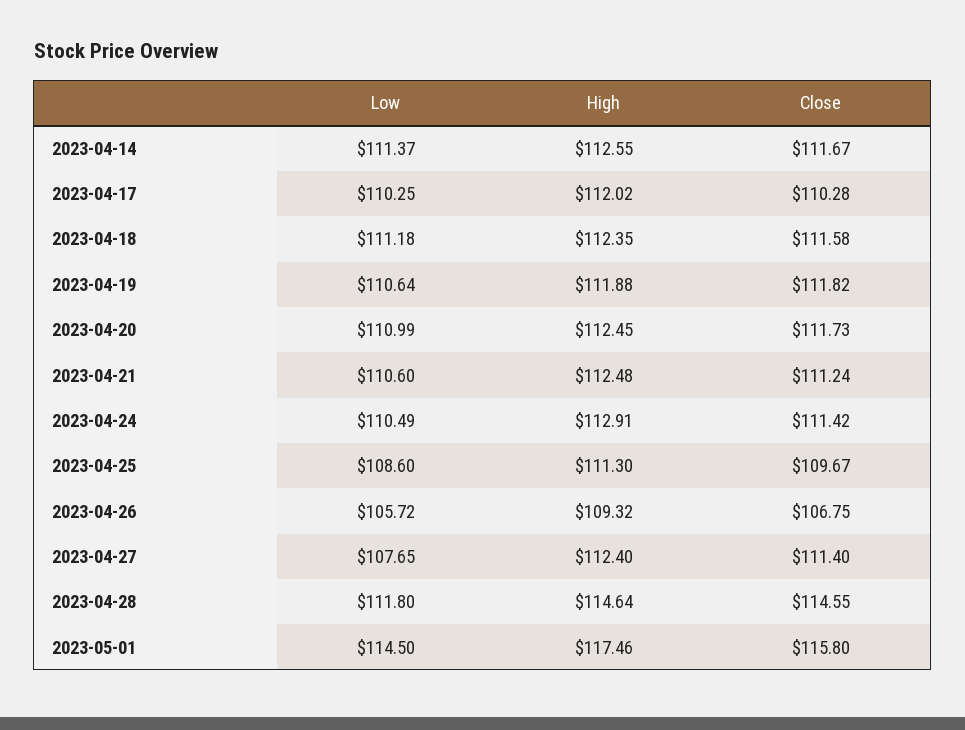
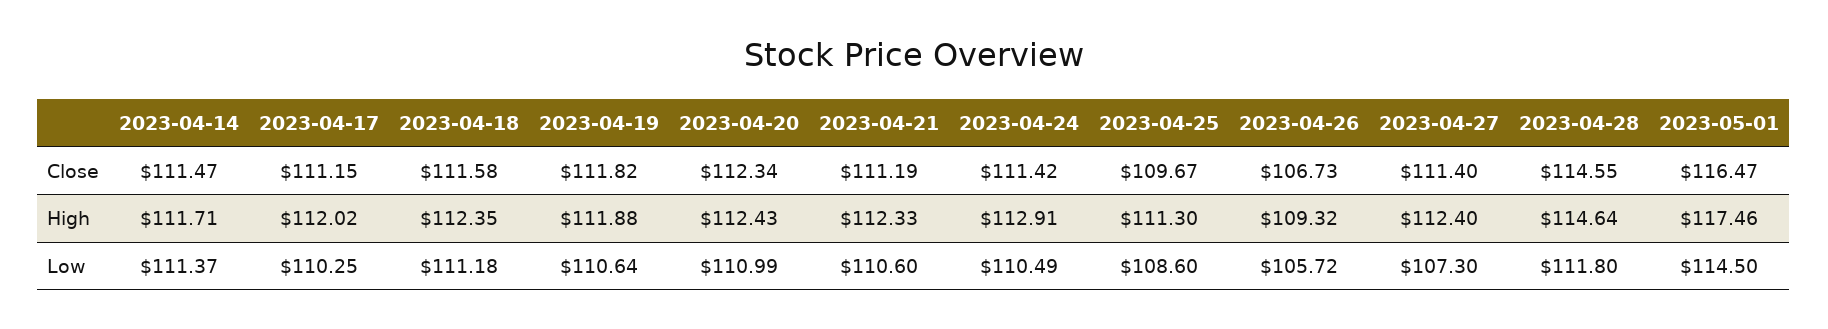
High, 2023-04-14: 112.55 -> 111.71
Close, 2023-04-14: 111.67 -> 111.47
Close, 2023-04-17: 110.28 -> 111.15
High, 2023-04-20: 112.45 -> 112.43
Close, 2023-04-20: 111.73 -> 112.34
High, 2023-04-21: 112.48 -> 112.33
Close, 2023-04-21: 111.24 -> 111.19
Close, 2023-04-26: 106.75 -> 106.73
Low, 2023-04-27: 107.65 -> 107.3
Close, 2023-05-01: 115.8 -> 116.47

